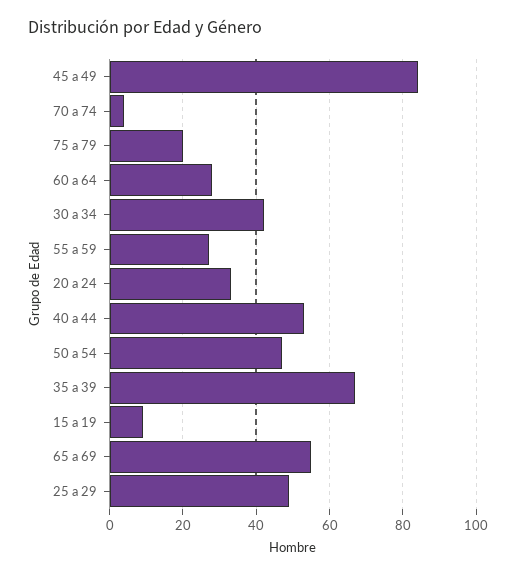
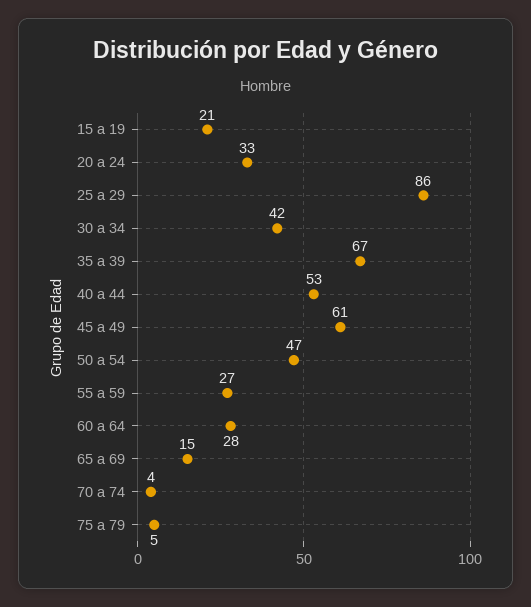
45 a 49: 85 -> 61
75 a 79: 20 -> 5
15 a 19: 10 -> 21
65 a 69: 55 -> 15
25 a 29: 50 -> 86

